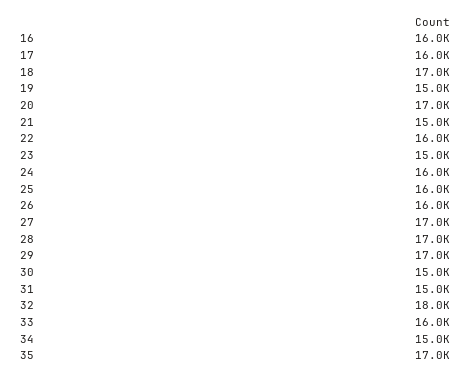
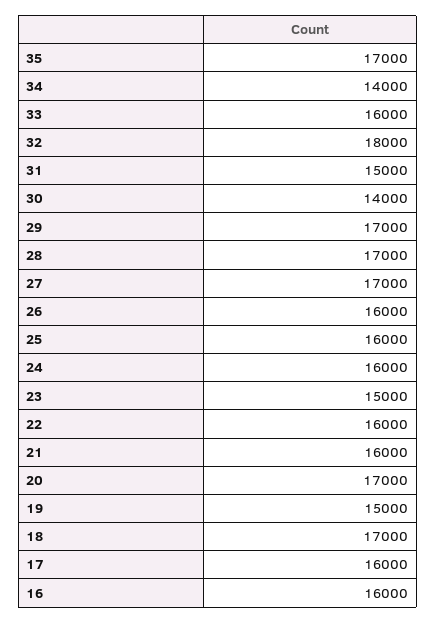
21: 15000 -> 16000
30: 15000 -> 14000
34: 15000 -> 14000

